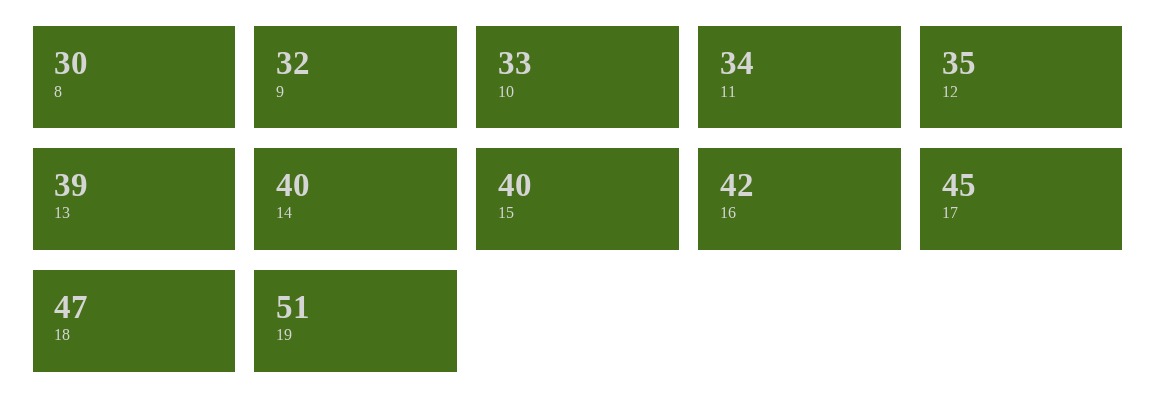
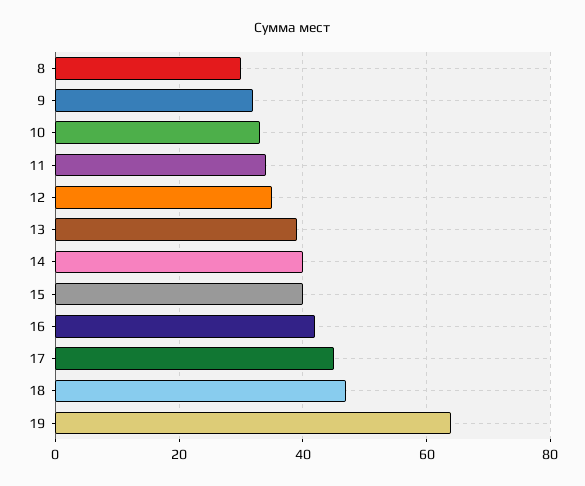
19: 51 -> 65

